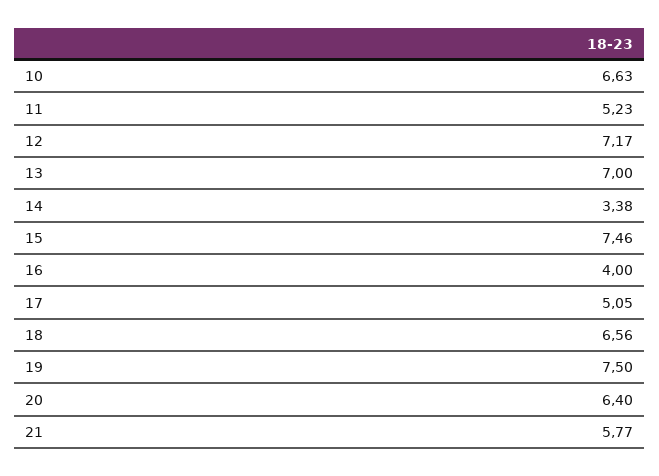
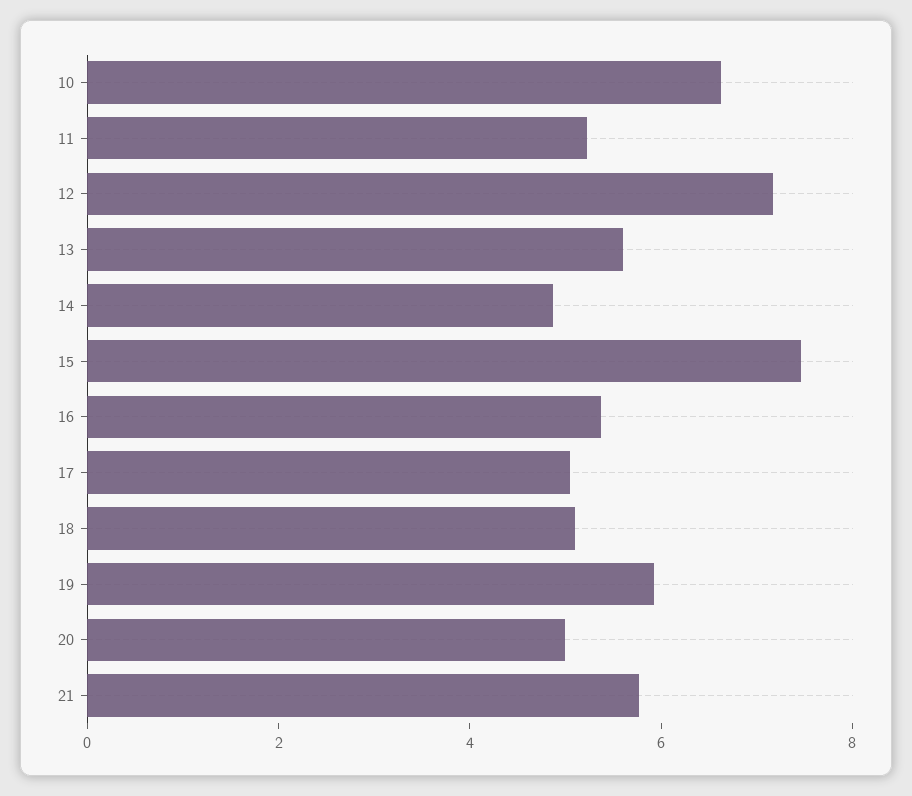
13: 7 -> 5.5
14: 3.38 -> 5
16: 4 -> 5.5
18: 6.56 -> 5
19: 7.5 -> 6
20: 6.4 -> 5

